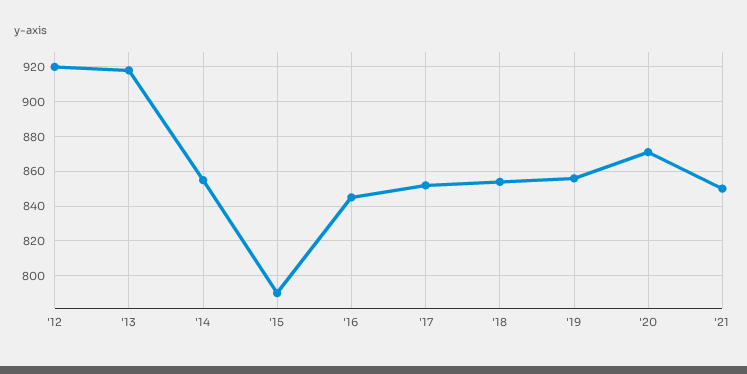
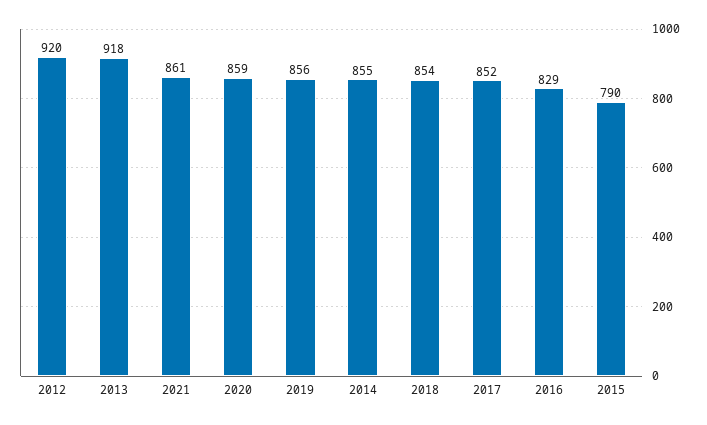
'16: 845 -> 829
'20: 870 -> 859
'21: 850 -> 861

